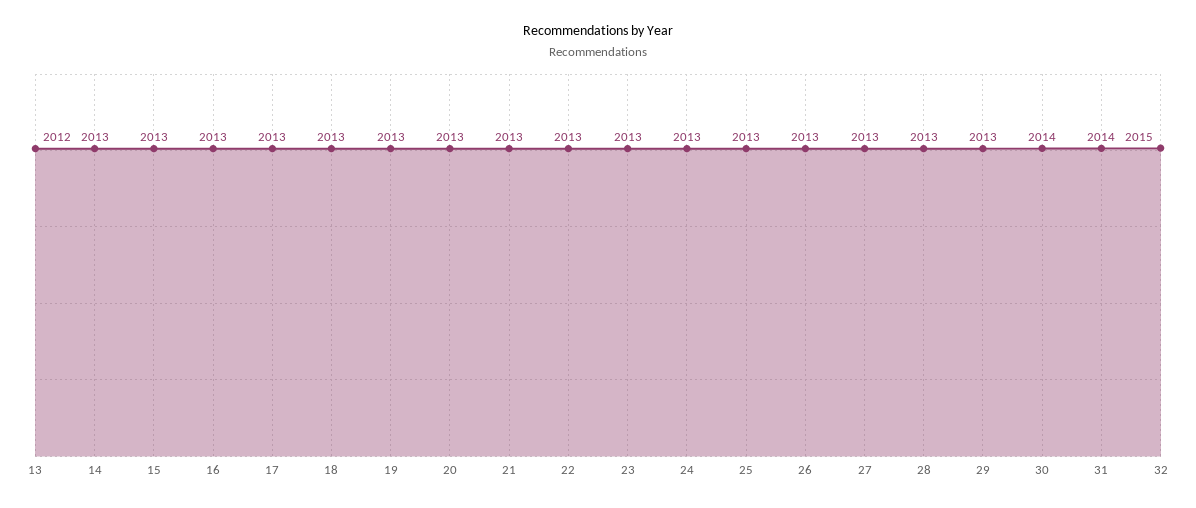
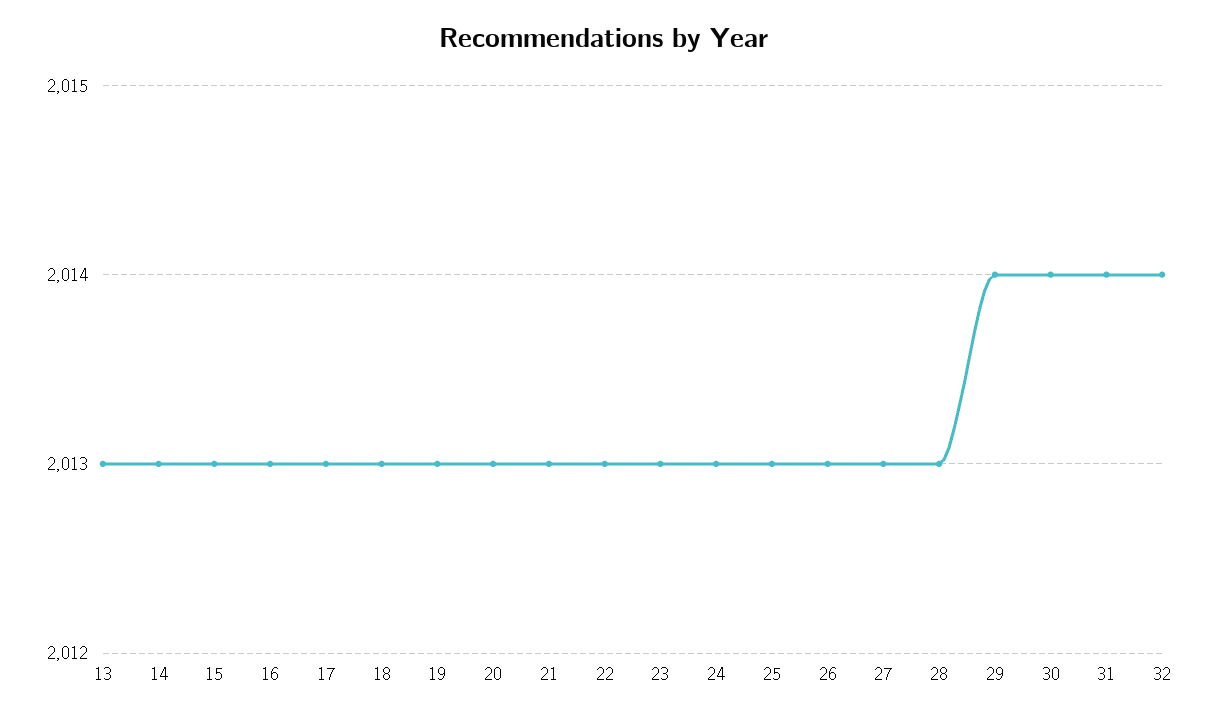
13: 2012 -> 2013
29: 2013 -> 2014
32: 2015 -> 2014

